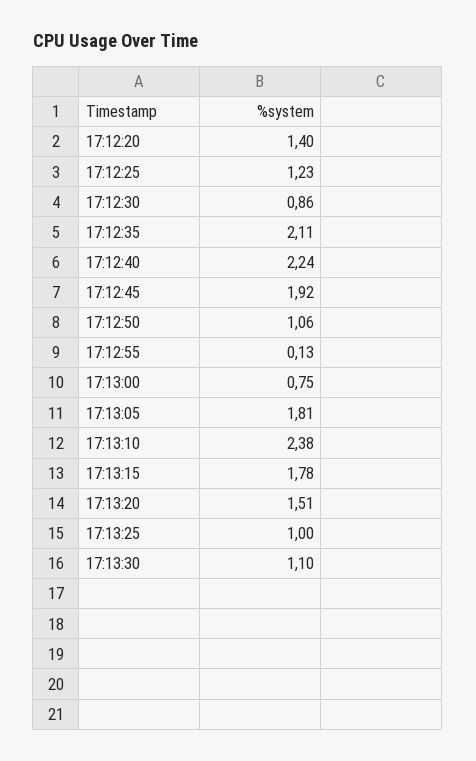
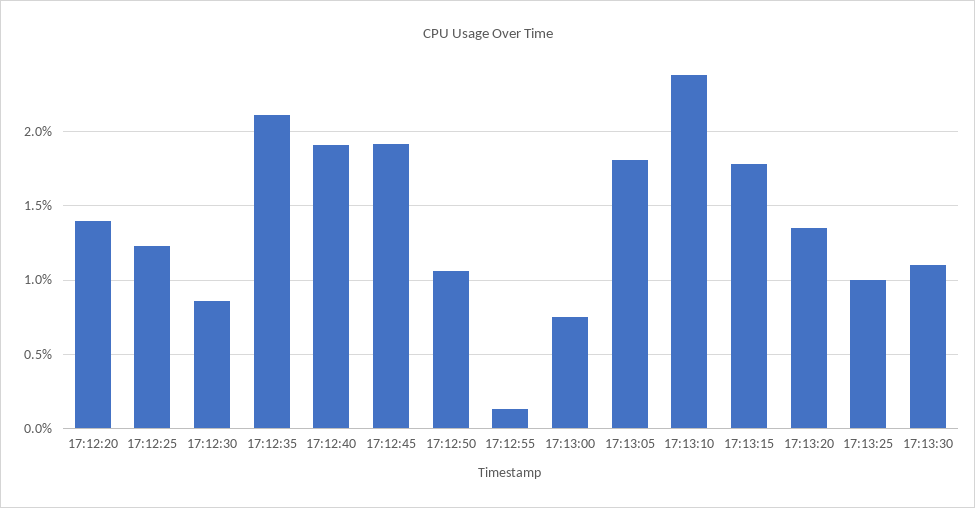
17:12:40: 2.24 -> 1.9
17:13:20: 1.51 -> 1.35

